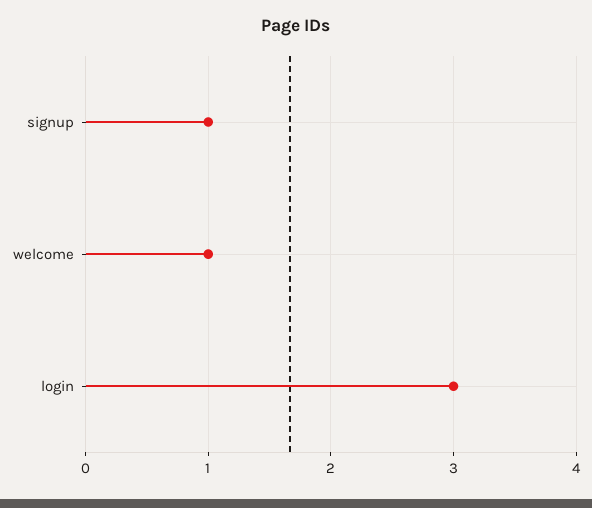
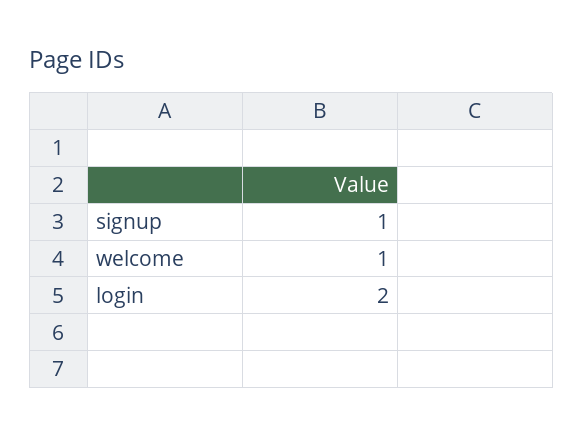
login: 3 -> 2

